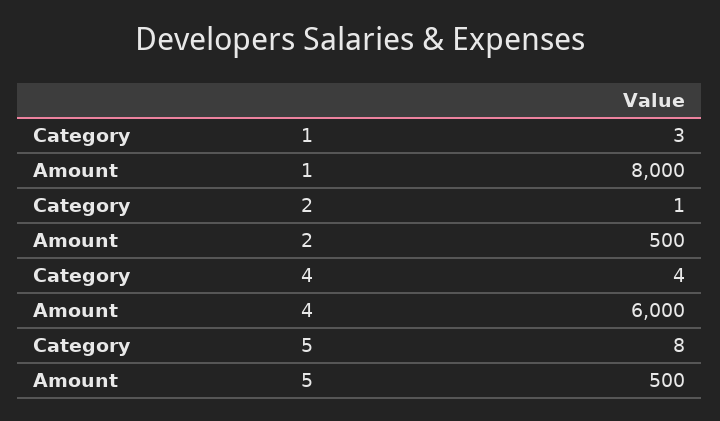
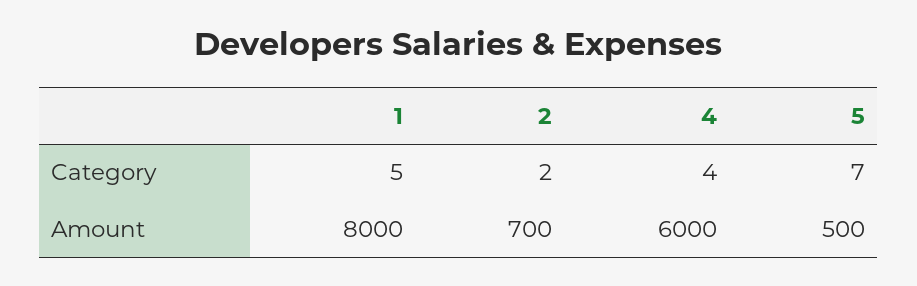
Category, 1: 3 -> 5
Category, 2: 1 -> 2
Amount, 2: 500 -> 700
Category, 5: 8 -> 7

